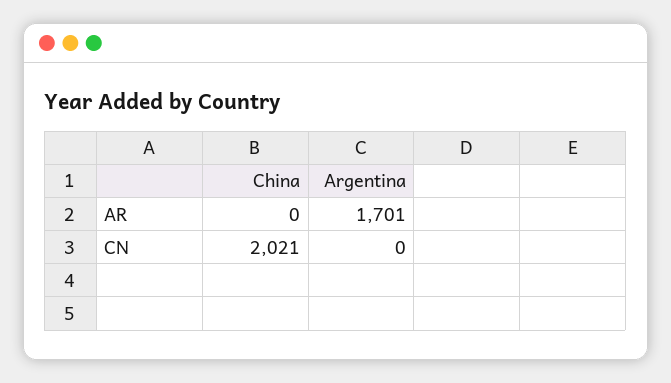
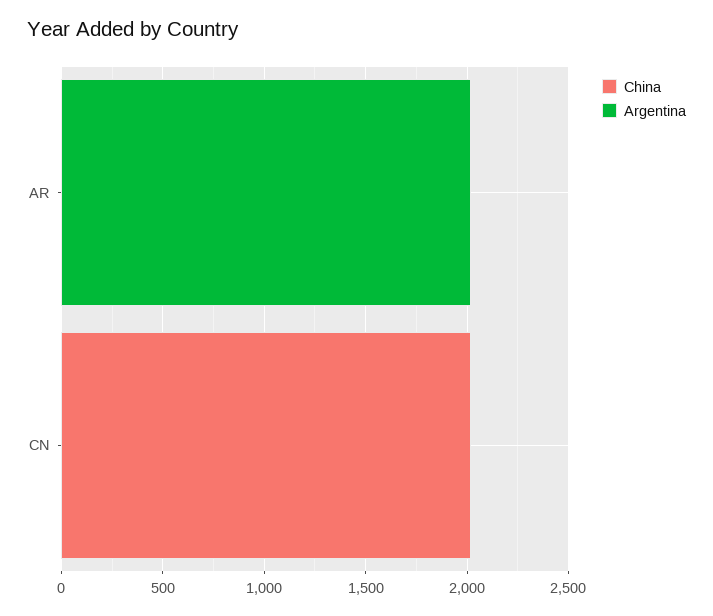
Argentina, AR: 1701 -> 2000

